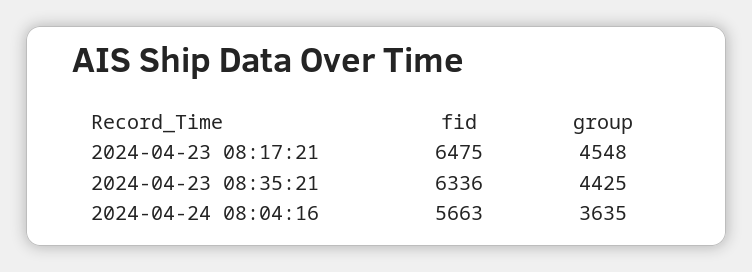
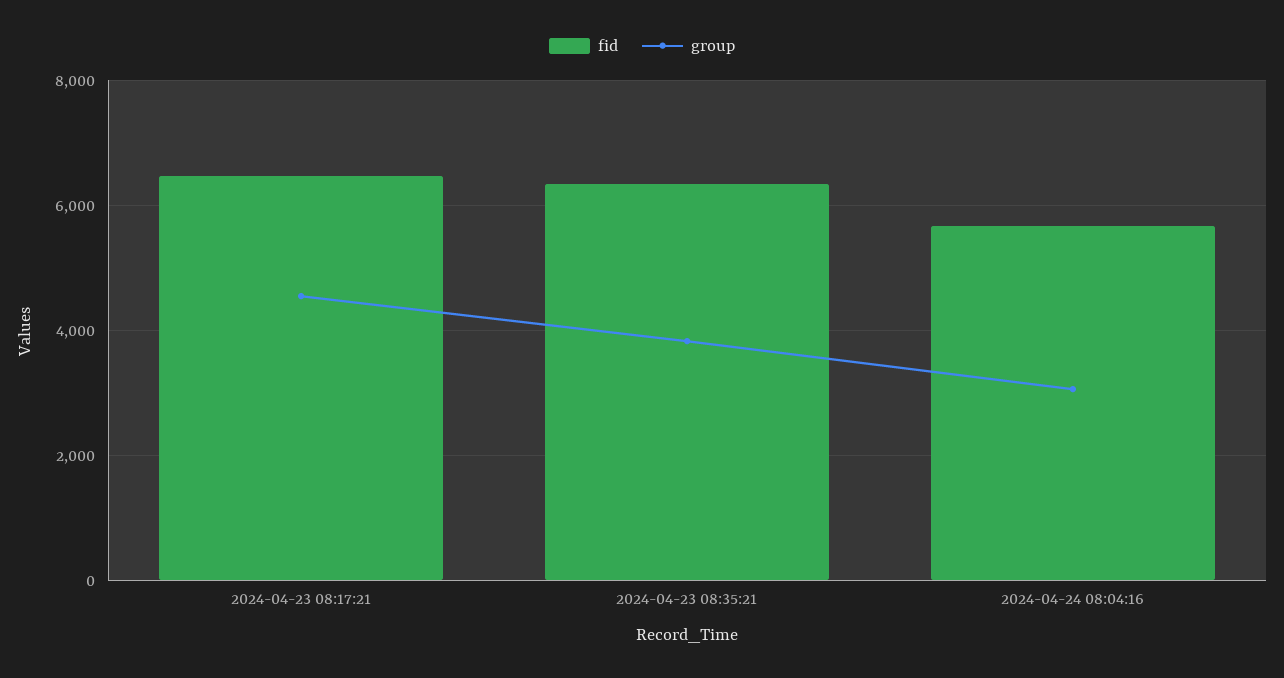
group, 2024-04-23 08:35:21: 4425 -> 3800
group, 2024-04-24 08:04:16: 3635 -> 3000

